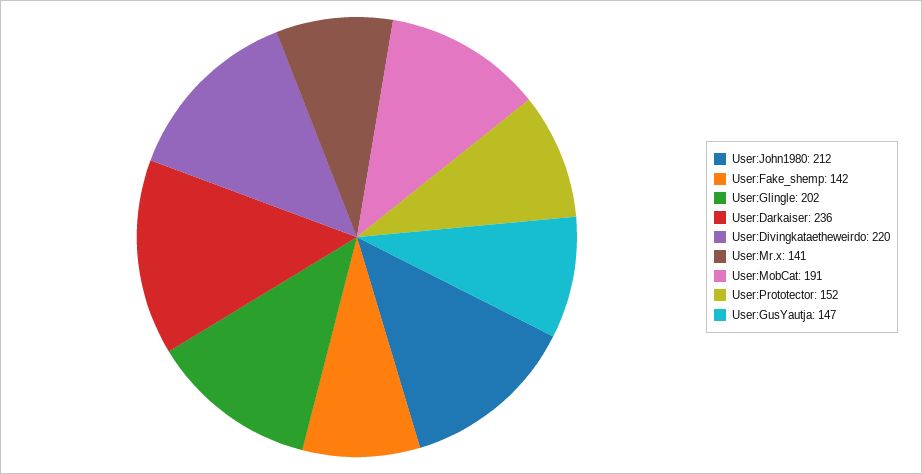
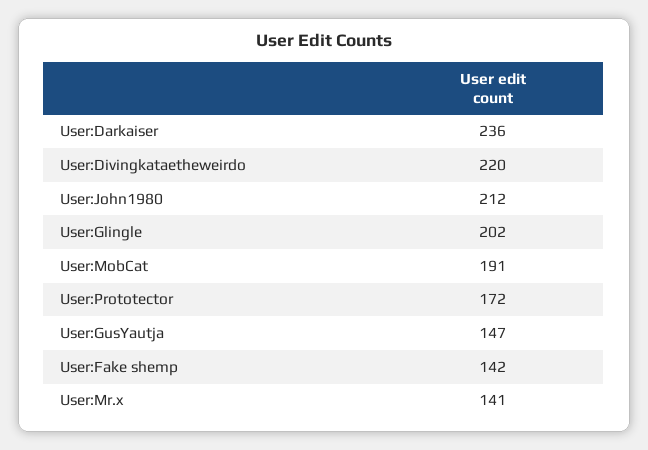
User:Prototector: 152 -> 172

